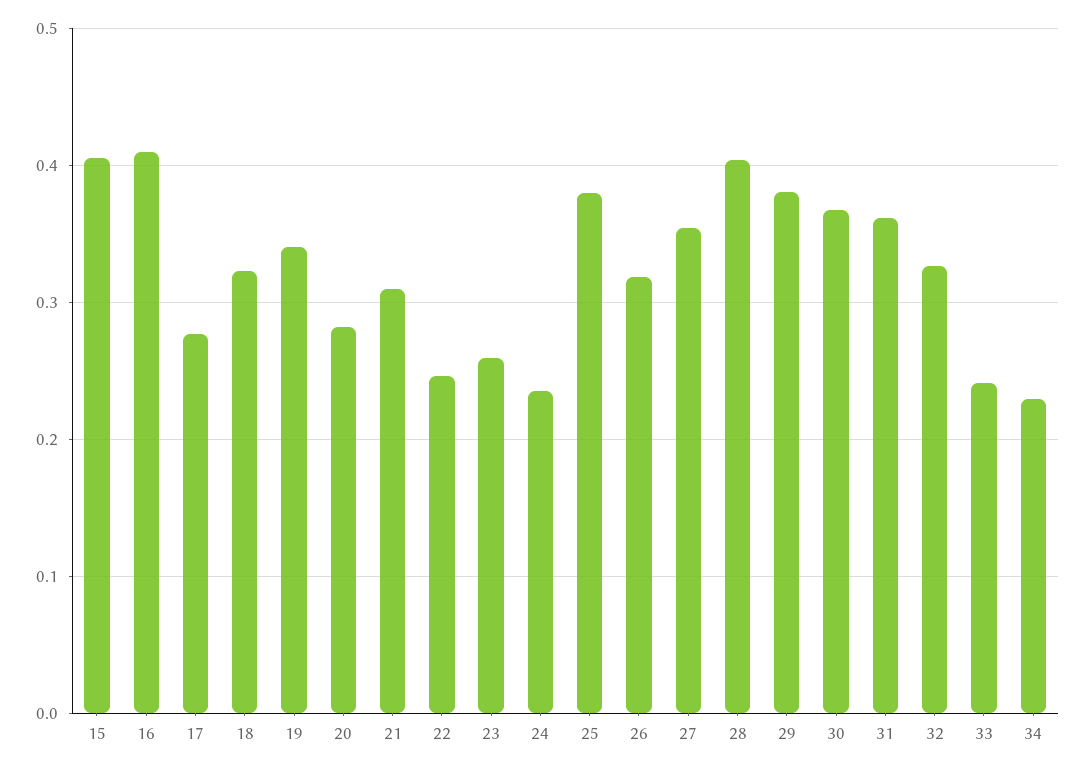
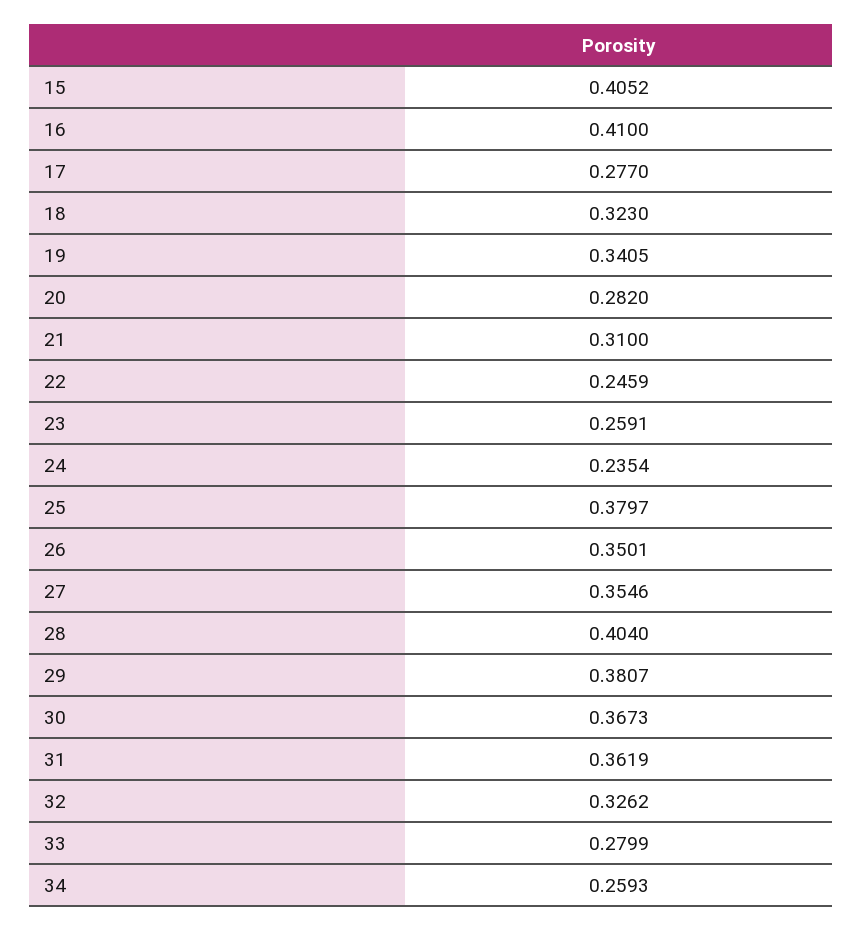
26: 0.32 -> 0.3501
33: 0.24 -> 0.2799
34: 0.23 -> 0.2593

